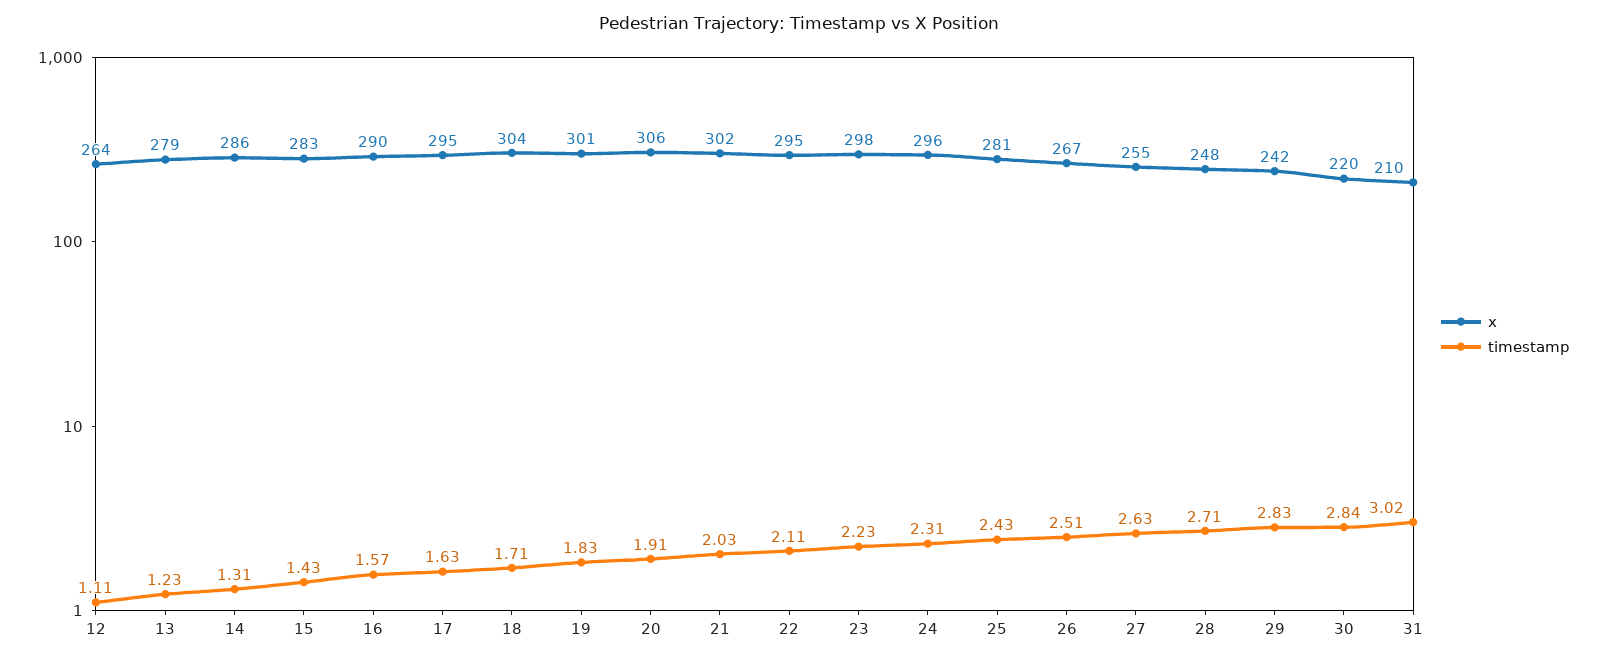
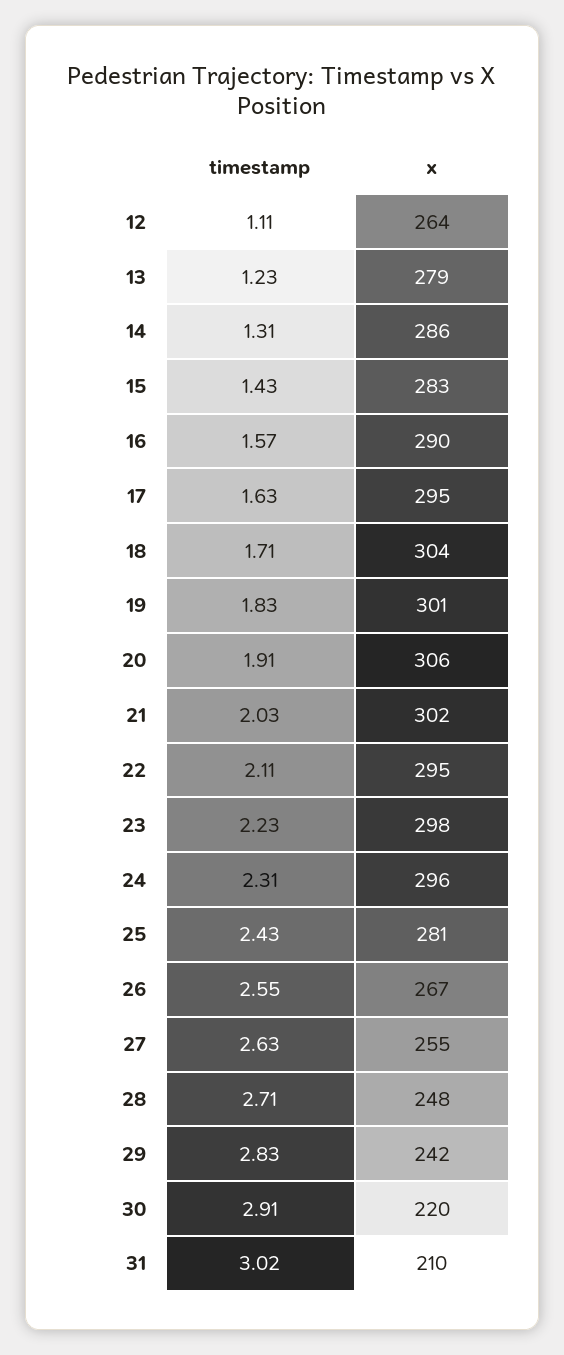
timestamp, 26: 2.51 -> 2.55
timestamp, 30: 2.84 -> 2.91

